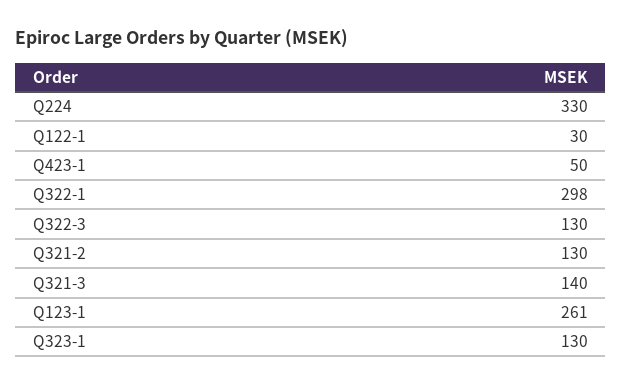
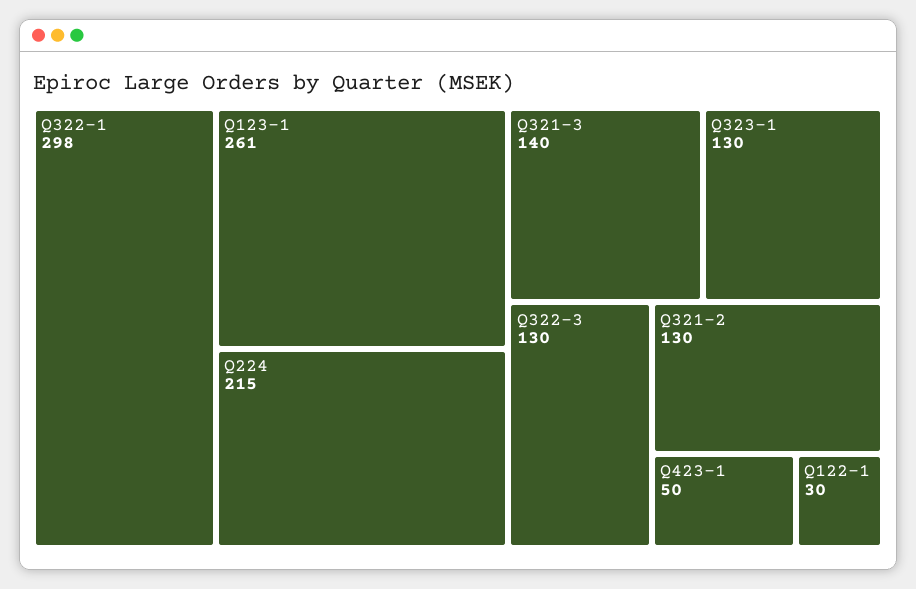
Q224: 330 -> 215

